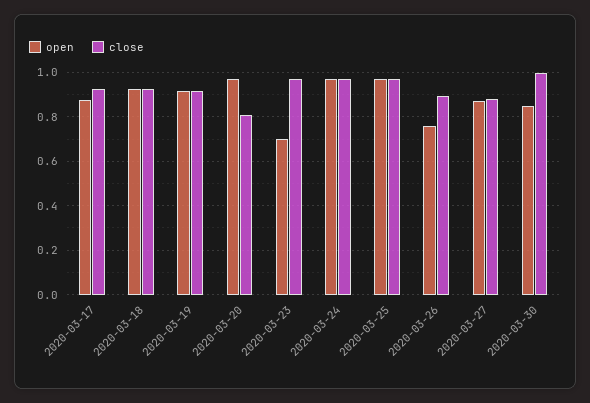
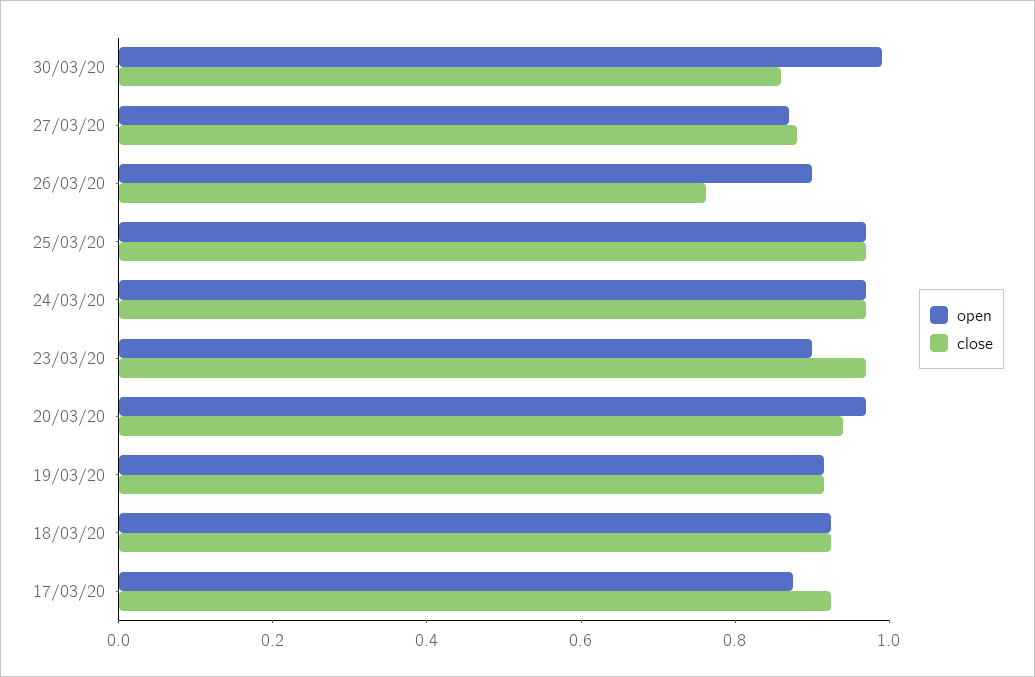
close, 2020-03-20: 0.8 -> 0.95
open, 2020-03-23: 0.7 -> 0.9
open, 2020-03-26: 0.75 -> 0.9
close, 2020-03-26: 0.9 -> 0.75
open, 2020-03-30: 0.85 -> 1
close, 2020-03-30: 1 -> 0.85

